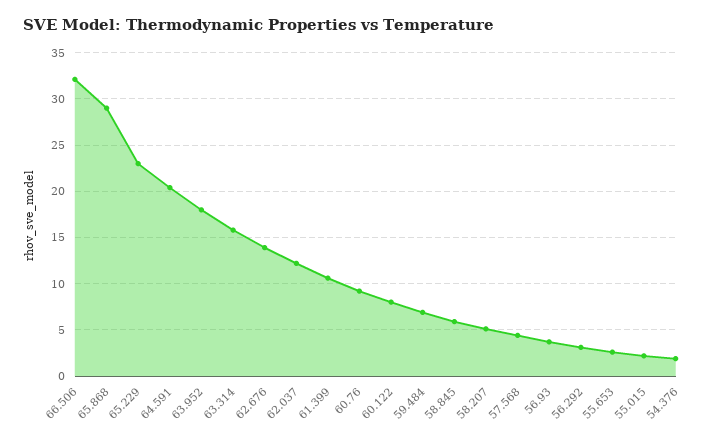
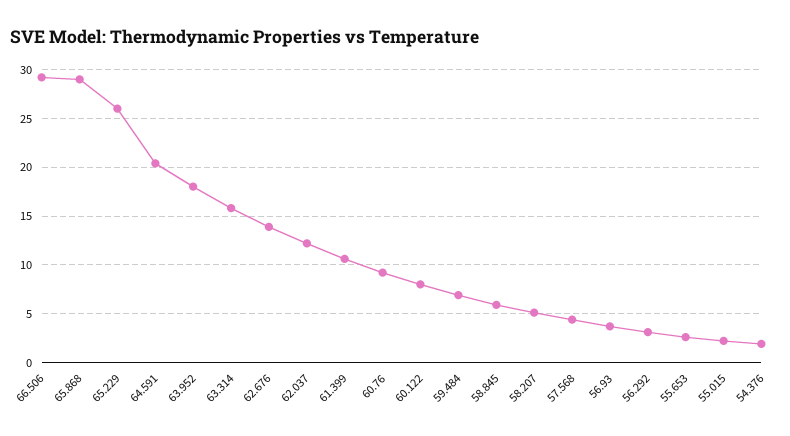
66.506: 32 -> 29
65.229: 23 -> 26

